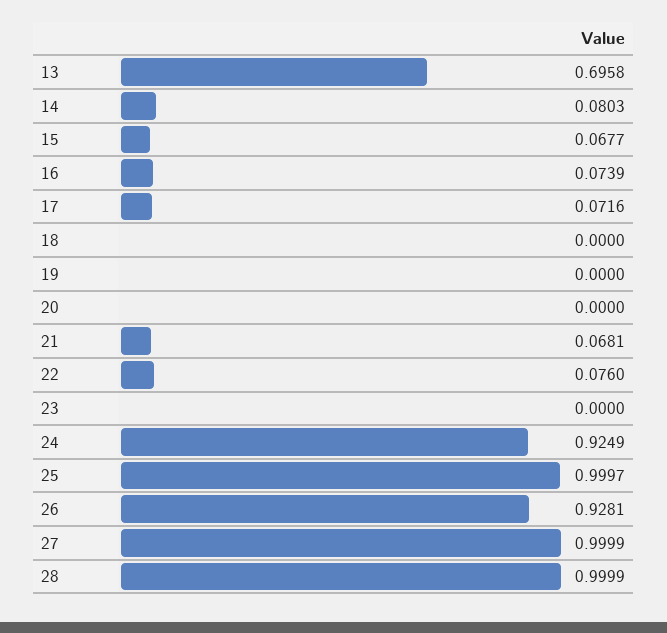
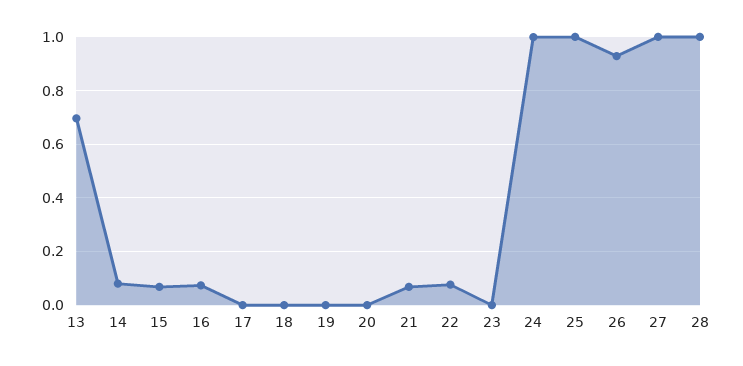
17: 0.0716 -> 0
24: 0.9249 -> 1

